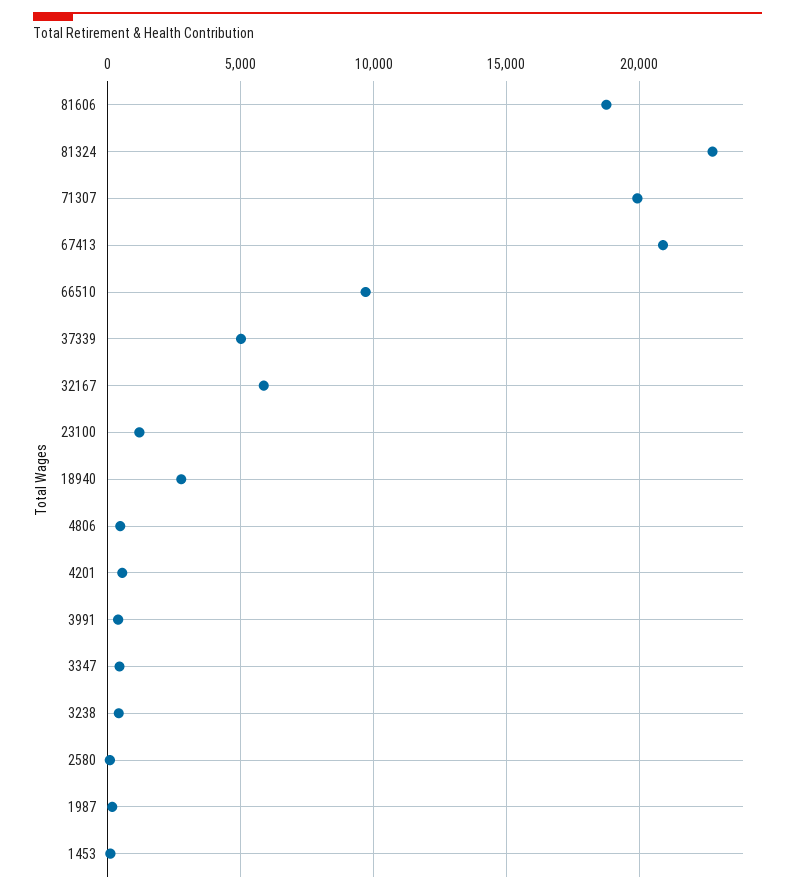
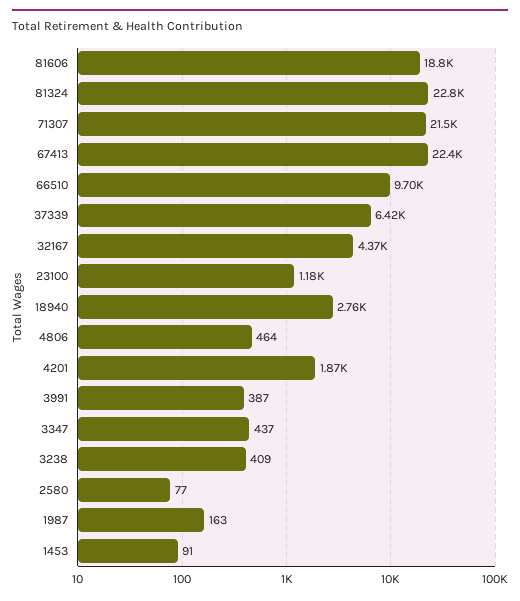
71307: 20000 -> 21500
67413: 21000 -> 22400
37339: 5000 -> 6420
32167: 6000 -> 4370
4201: 500 -> 1870

